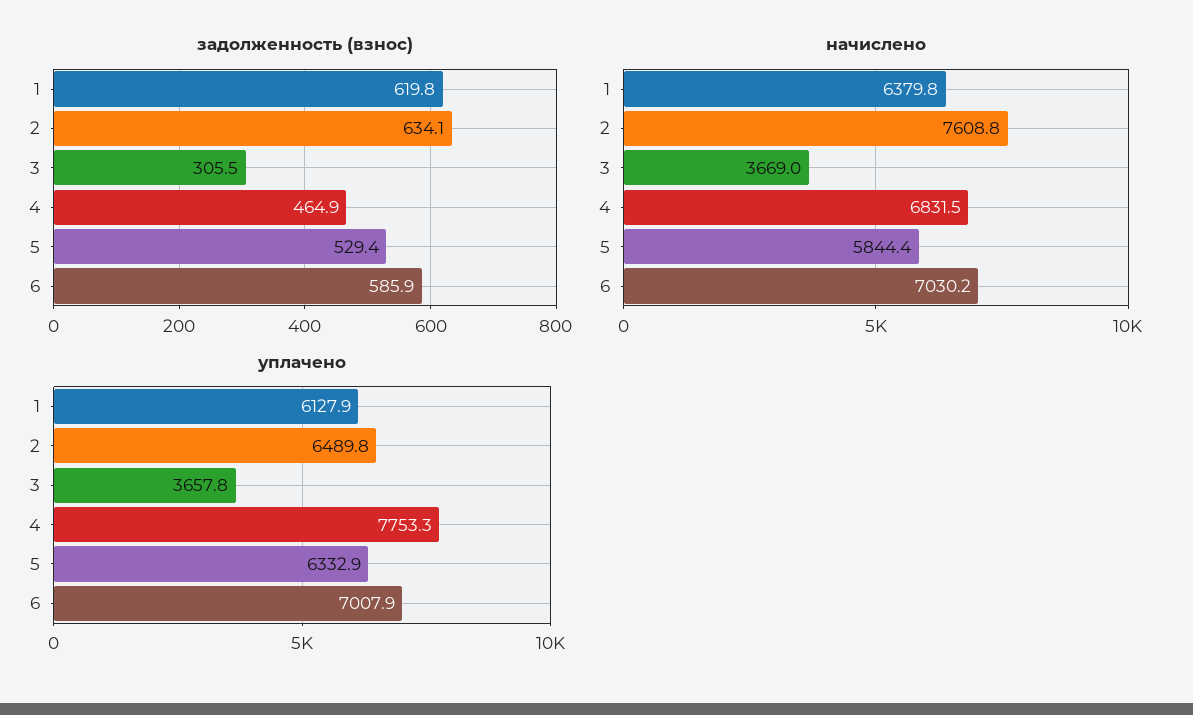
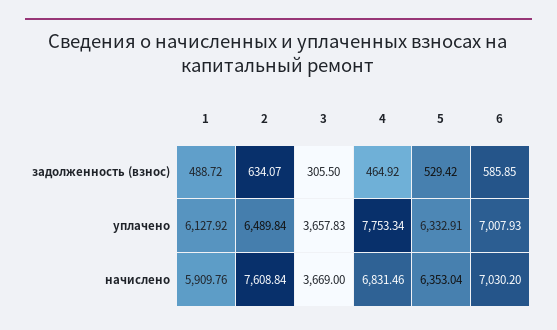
задолженность (взнос), 1: 619.8 -> 488.72
начислено, 1: 6379.8 -> 5909.76
начислено, 5: 5844.4 -> 6353.04

